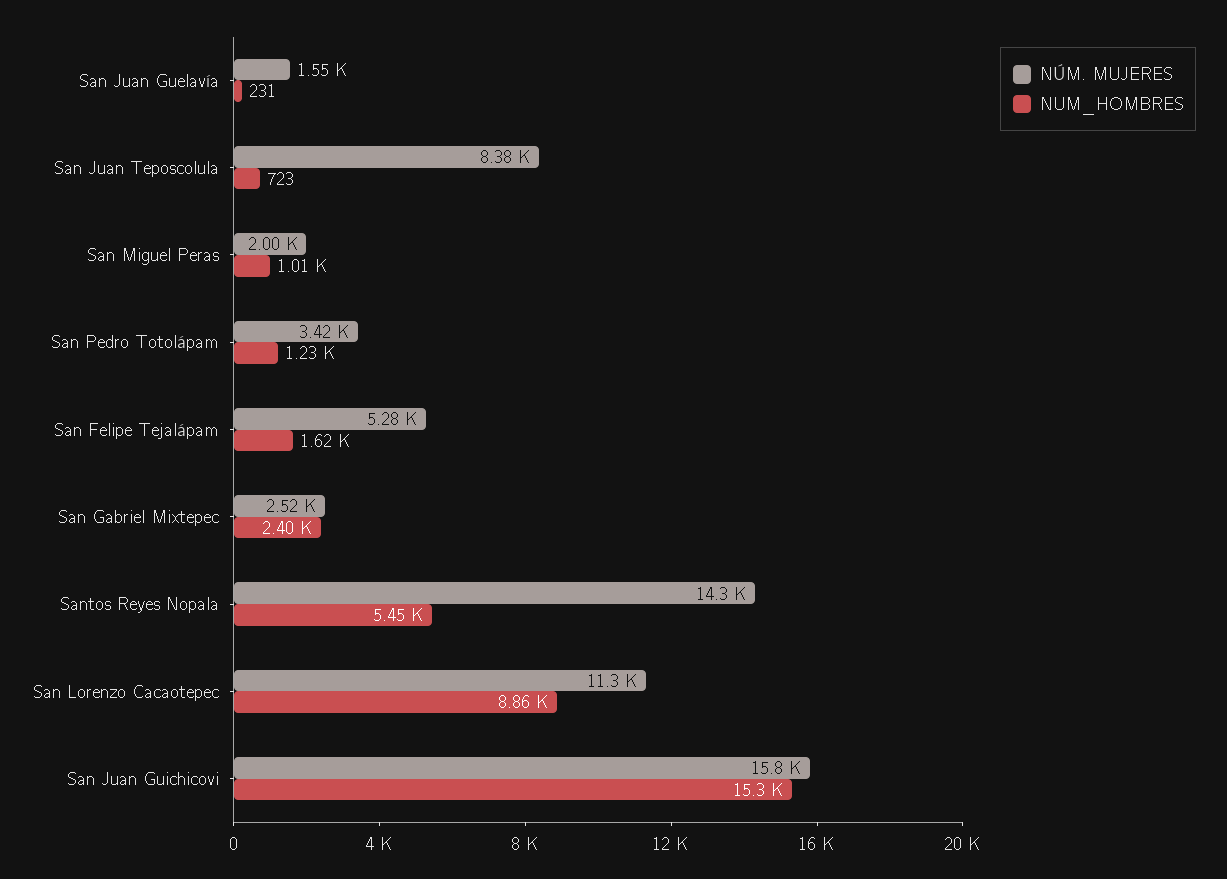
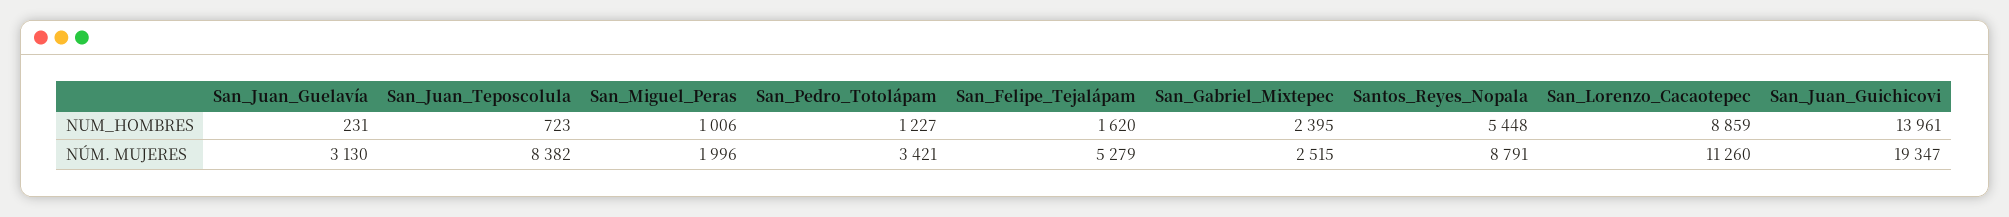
NÚM. MUJERES, San Juan Guelavía: 1550 -> 3130
NÚM. MUJERES, Santos Reyes Nopala: 14300 -> 8791
NÚM. MUJERES, San Juan Guichicovi: 15800 -> 19347
NUM_HOMBRES, San Juan Guichicovi: 15300 -> 13961

